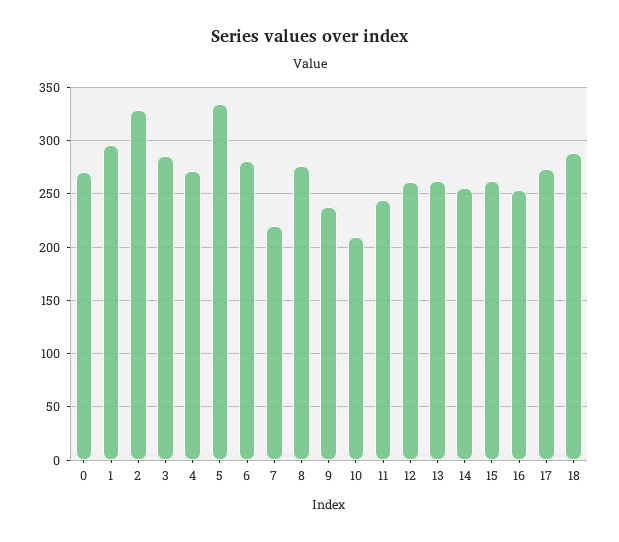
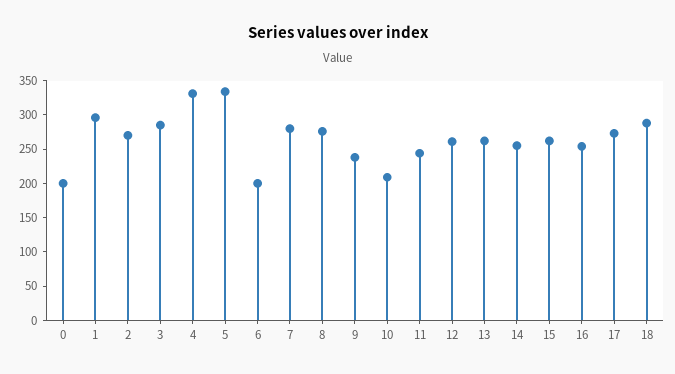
0: 270 -> 200
2: 330 -> 275
4: 270 -> 325
6: 280 -> 200
7: 220 -> 275

